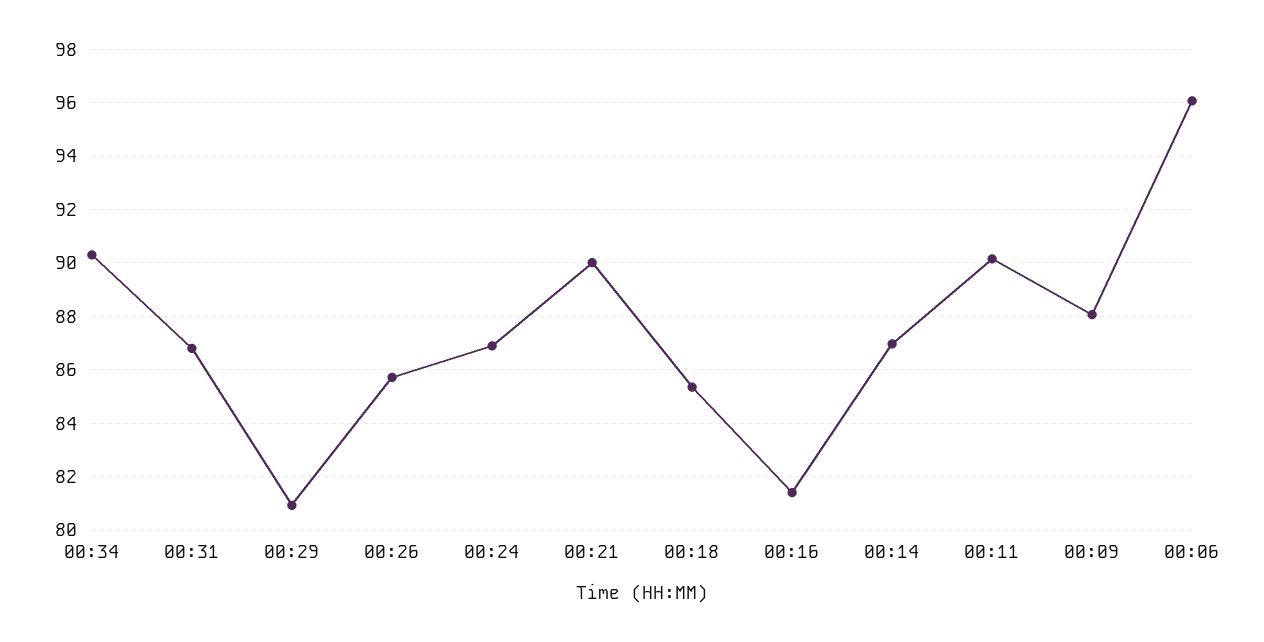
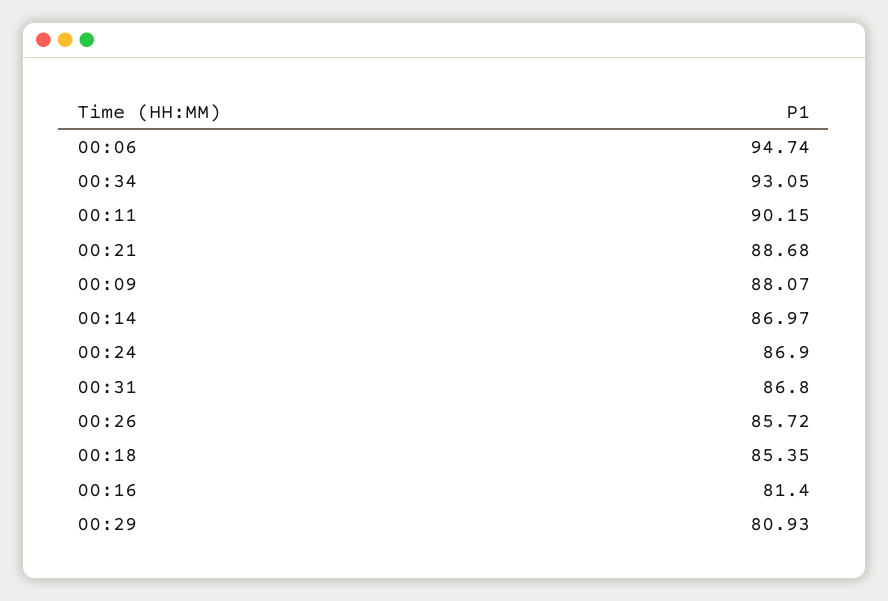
00:34: 90.25 -> 93.05
00:21: 90 -> 88.68
00:06: 96 -> 94.74

